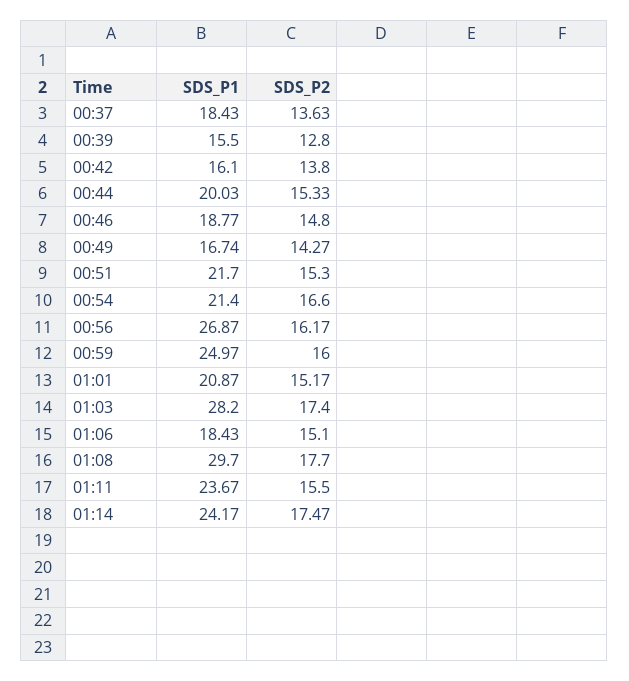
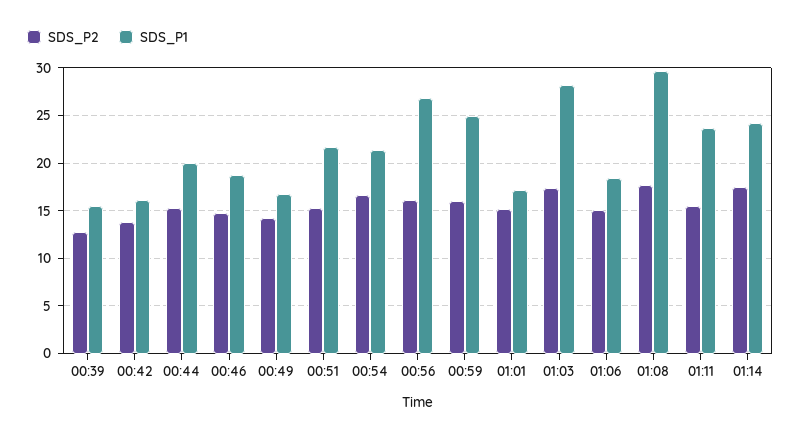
SDS_P1, 00:37: 18.43 -> none
SDS_P2, 00:37: 13.63 -> none
SDS_P1, 01:01: 20.87 -> 17

